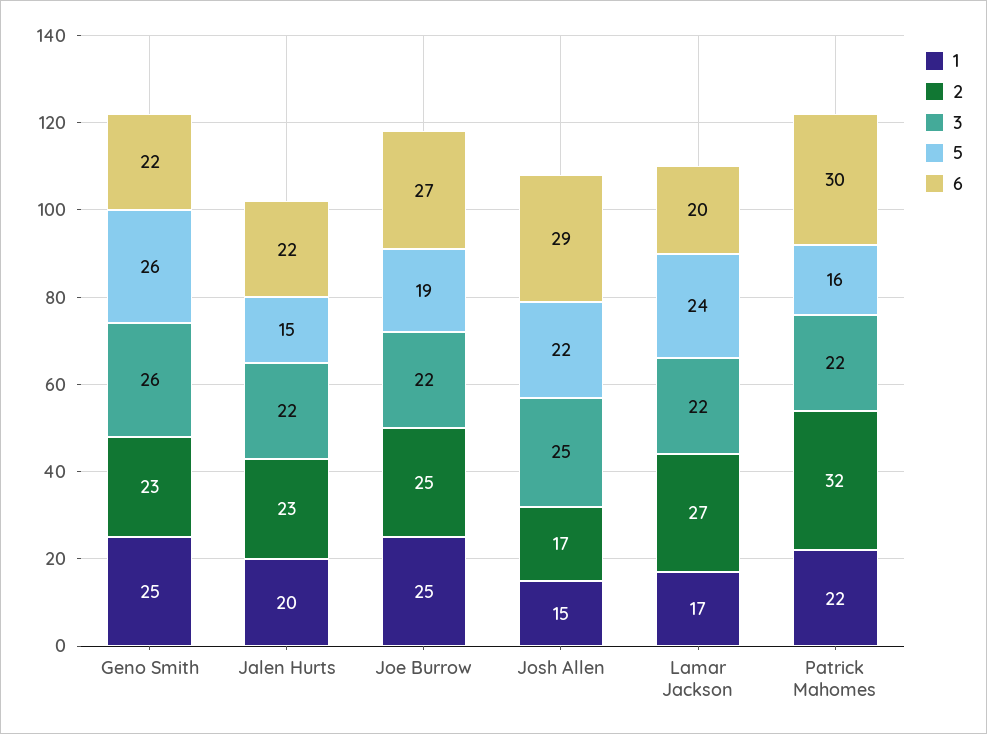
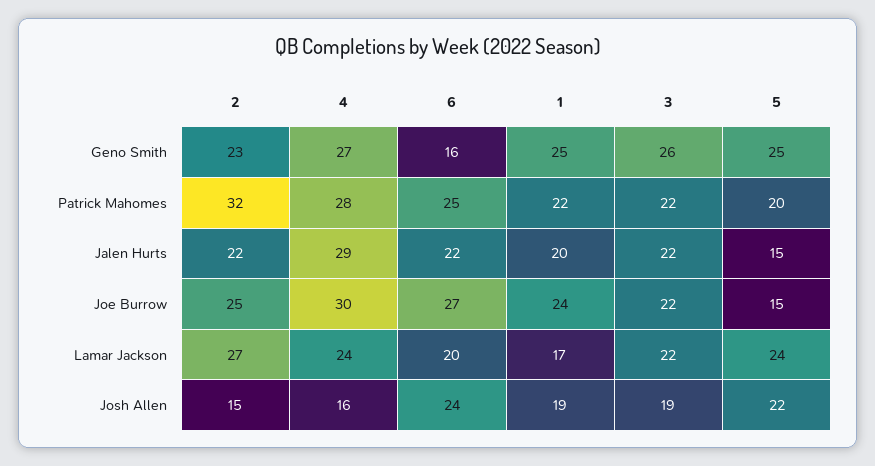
5, Geno Smith: 26 -> 25
6, Geno Smith: 22 -> 16
2, Jalen Hurts: 23 -> 22
1, Joe Burrow: 25 -> 24
5, Joe Burrow: 19 -> 15
1, Josh Allen: 15 -> 19
2, Josh Allen: 17 -> 15
3, Josh Allen: 25 -> 19
6, Josh Allen: 29 -> 24
5, Patrick Mahomes: 16 -> 20
6, Patrick Mahomes: 30 -> 25
4, Geno Smith: none -> 27
4, Patrick Mahomes: none -> 28
4, Jalen Hurts: none -> 29
4, Joe Burrow: none -> 30
4, Lamar Jackson: none -> 24
4, Josh Allen: none -> 16

